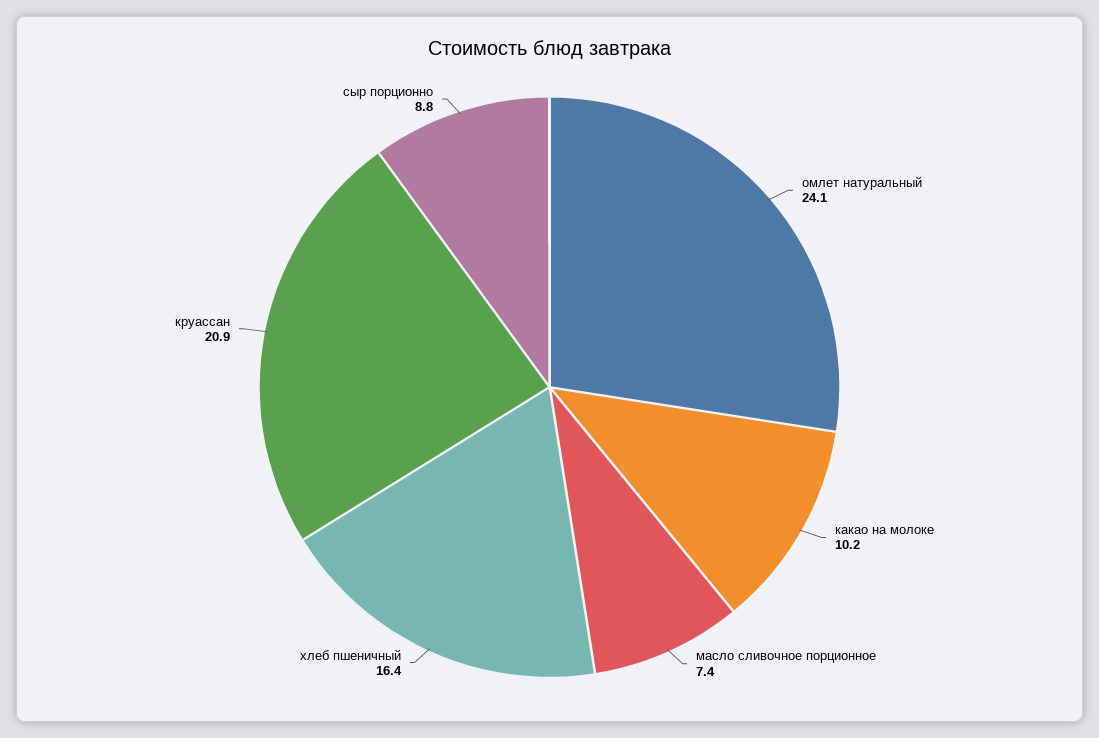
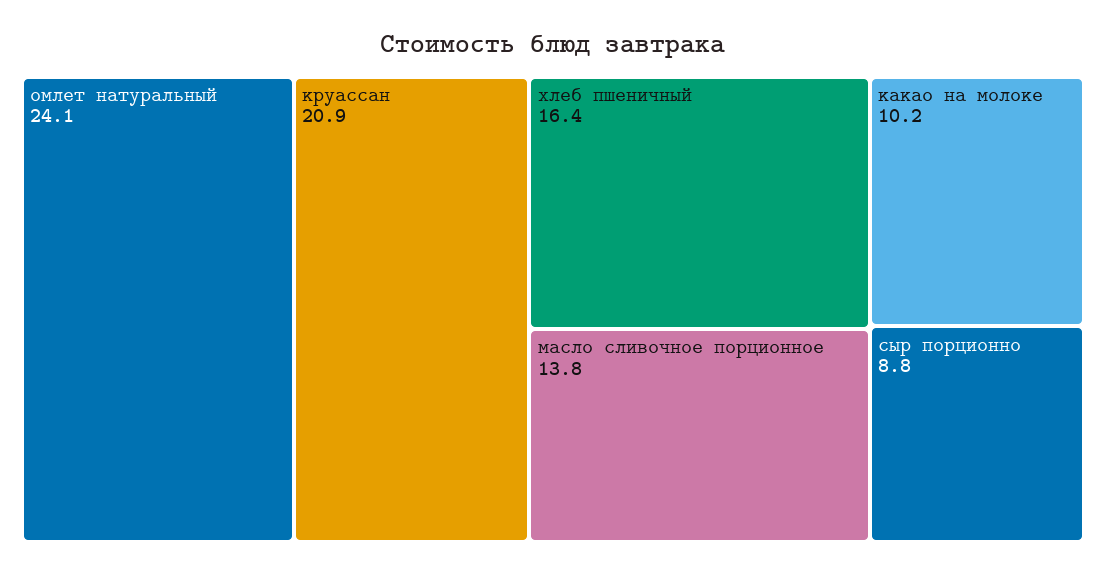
масло сливочное порционное: 7.4 -> 13.8

